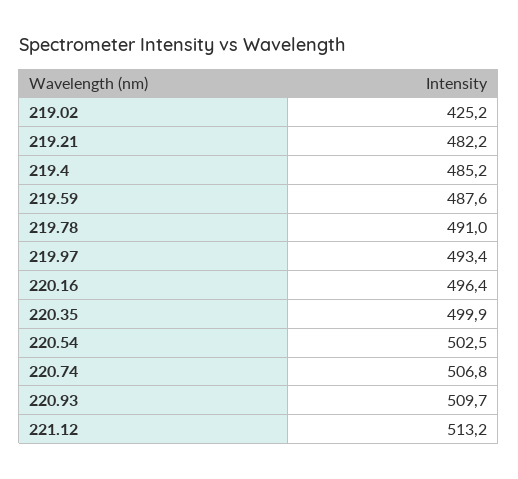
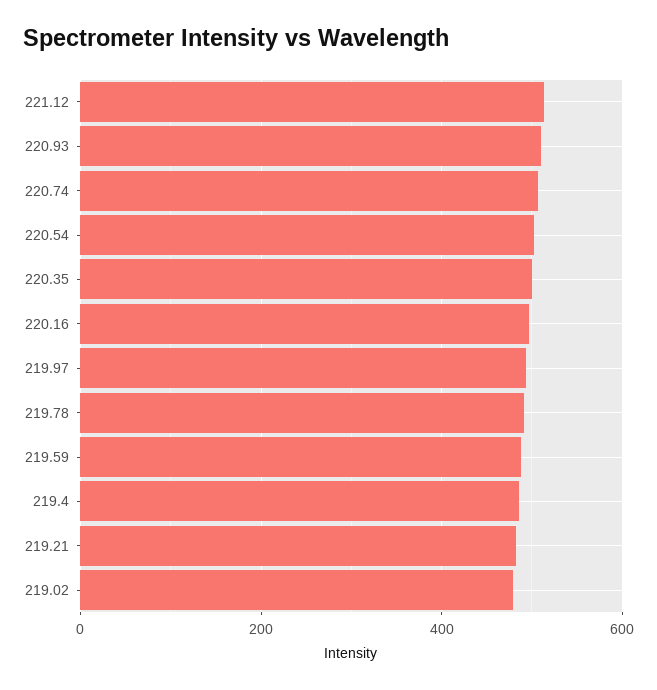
219.02: 425.2 -> 480

